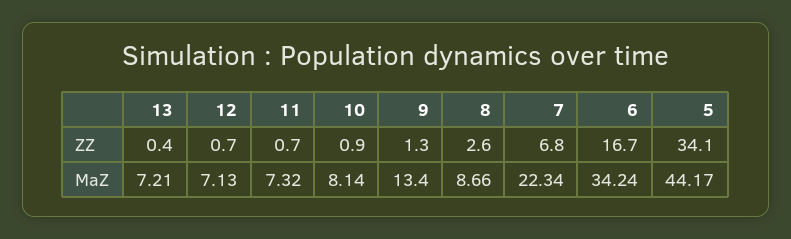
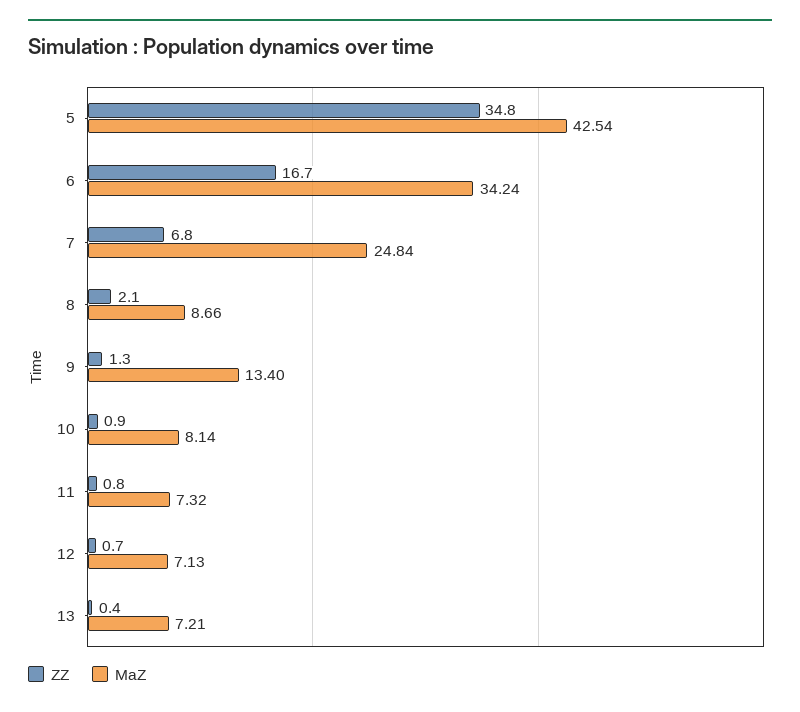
ZZ, 11: 0.7 -> 0.8
ZZ, 8: 2.6 -> 2.1
ZZ, 5: 34.1 -> 34.8
MaZ, 7: 22.34 -> 24.84
MaZ, 5: 44.17 -> 42.54

